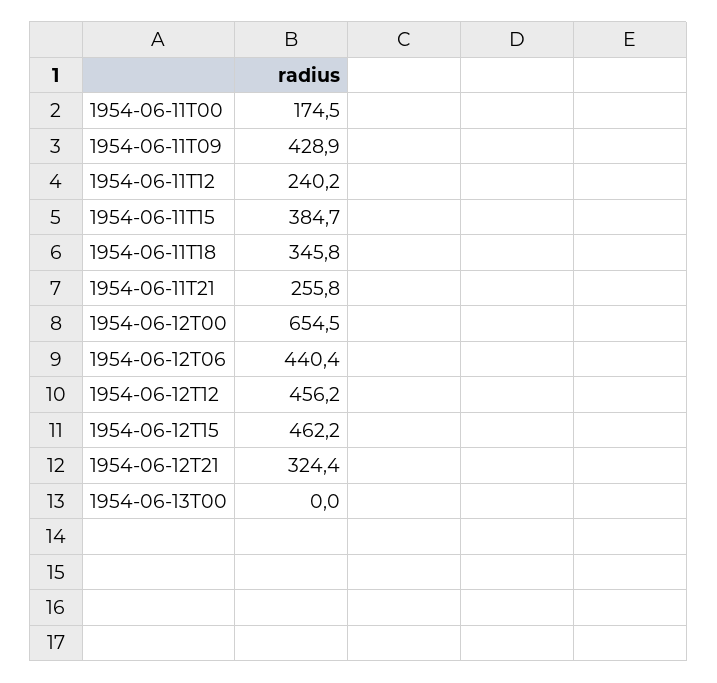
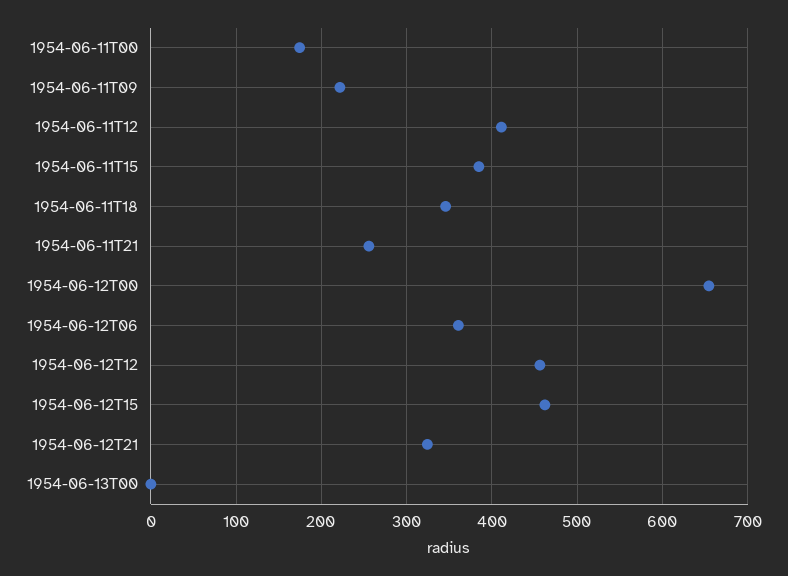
1954-06-11T09: 428.9 -> 220
1954-06-11T12: 240.2 -> 410
1954-06-12T06: 440.4 -> 360

